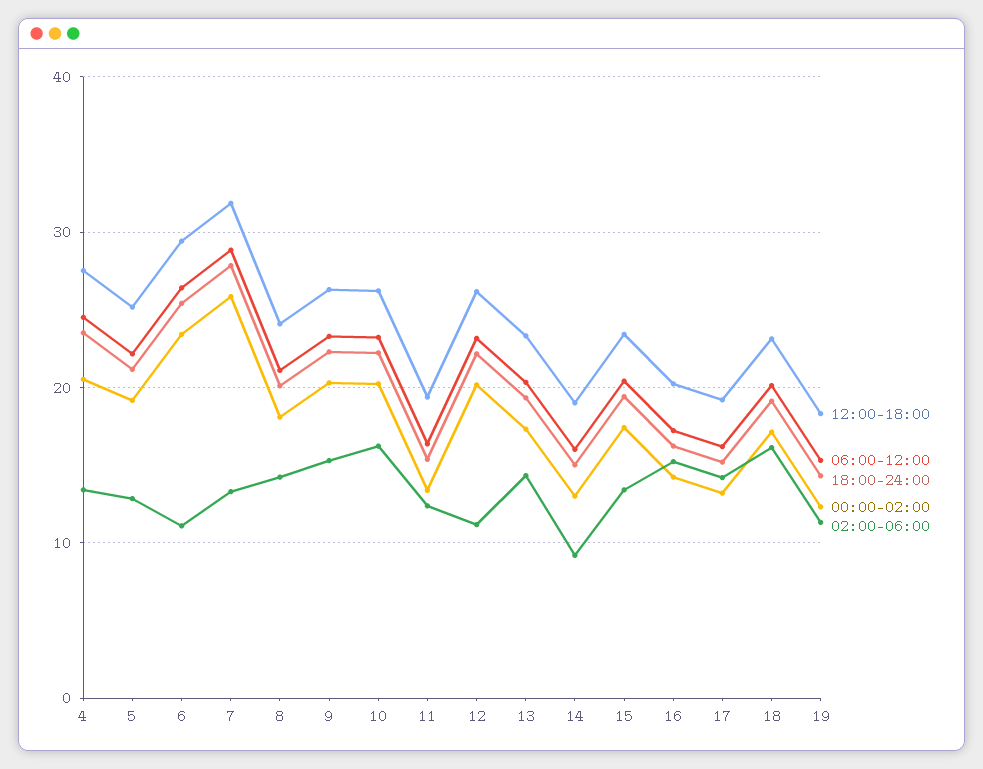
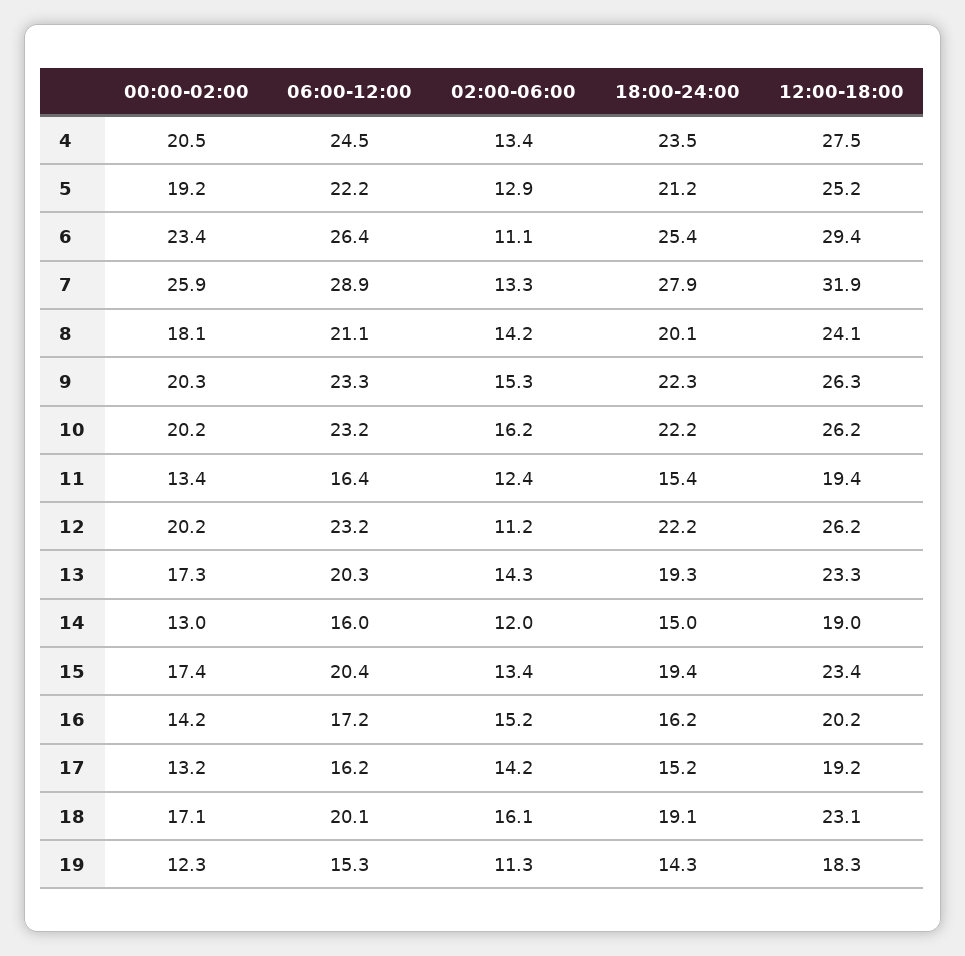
02:00-06:00, 14: 9 -> 12

